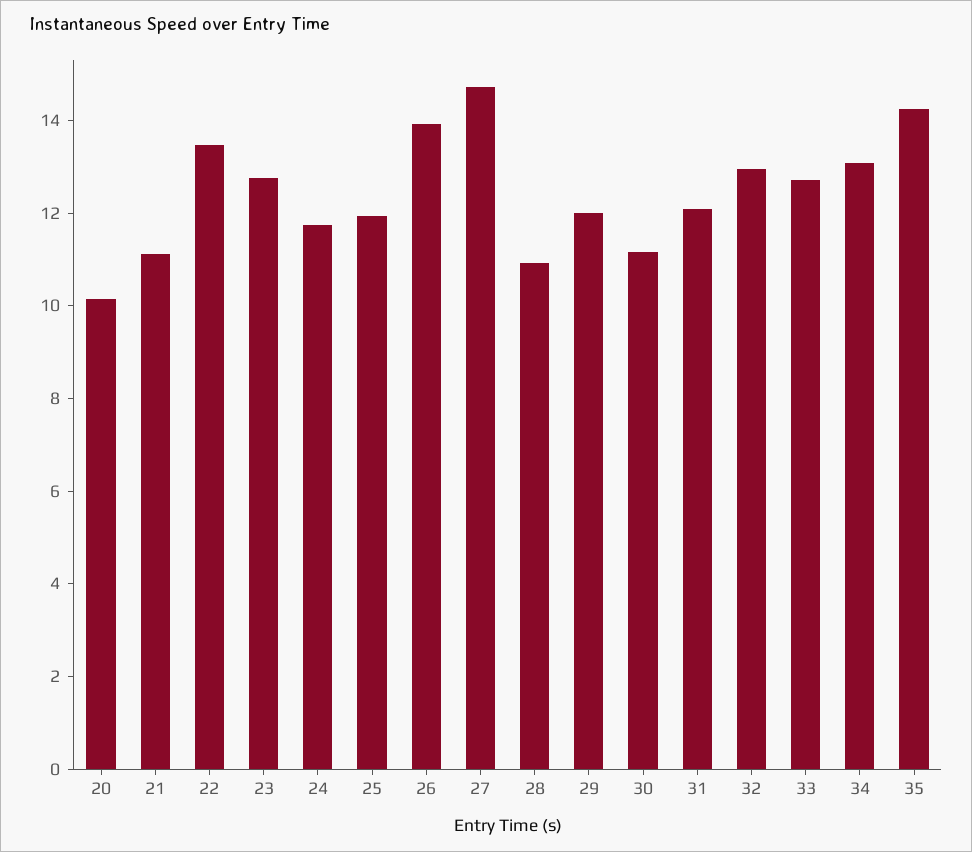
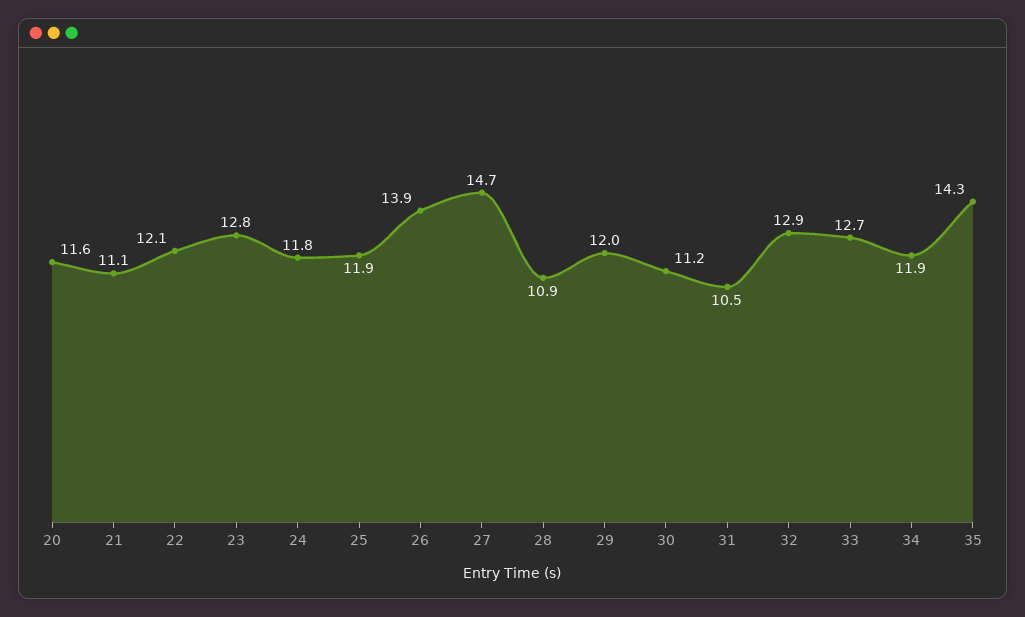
20: 10 -> 11.6
22: 13.5 -> 12.1
31: 12 -> 10.5
34: 13 -> 11.9

